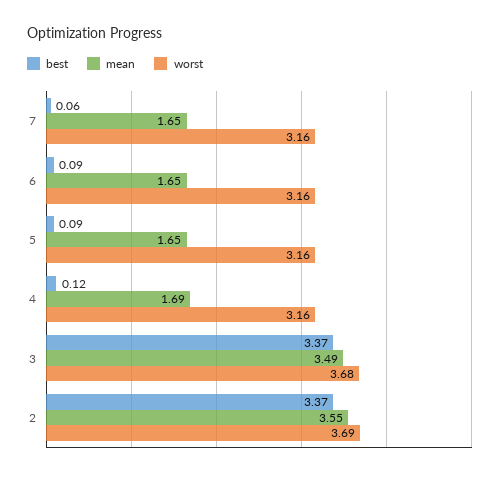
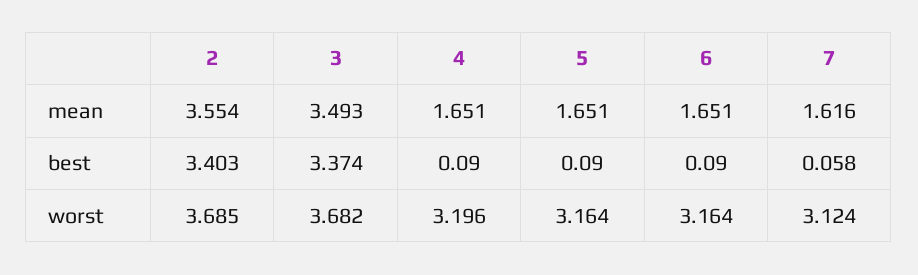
mean, 7: 1.65 -> 1.616
worst, 7: 3.16 -> 3.124
best, 4: 0.12 -> 0.09
mean, 4: 1.69 -> 1.651
worst, 4: 3.16 -> 3.196
best, 2: 3.37 -> 3.403

